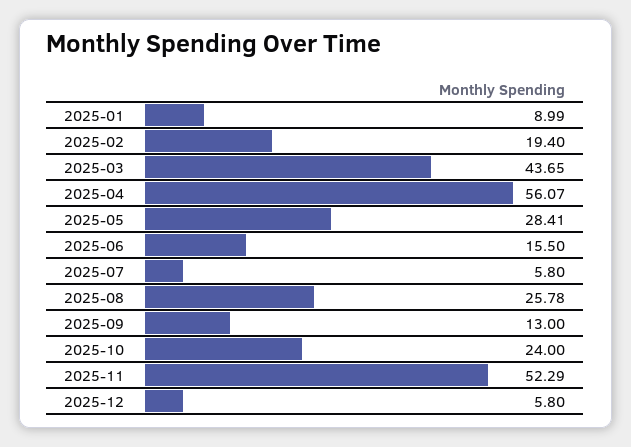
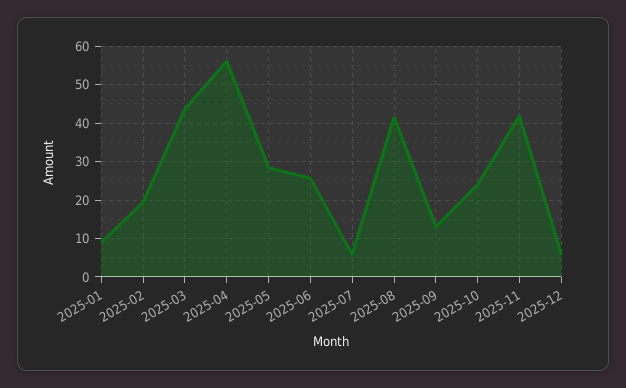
2025-06: 15.5 -> 26
2025-08: 25.78 -> 42
2025-11: 52.29 -> 42

